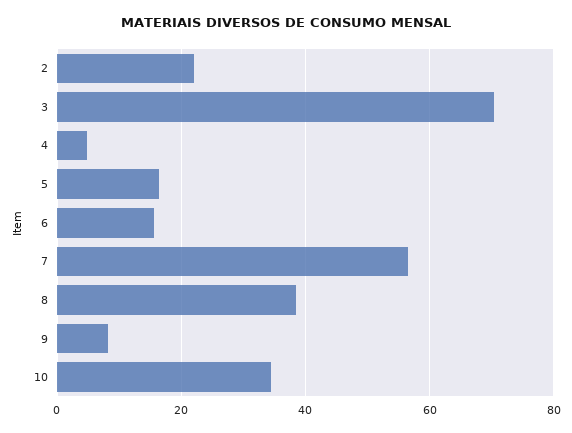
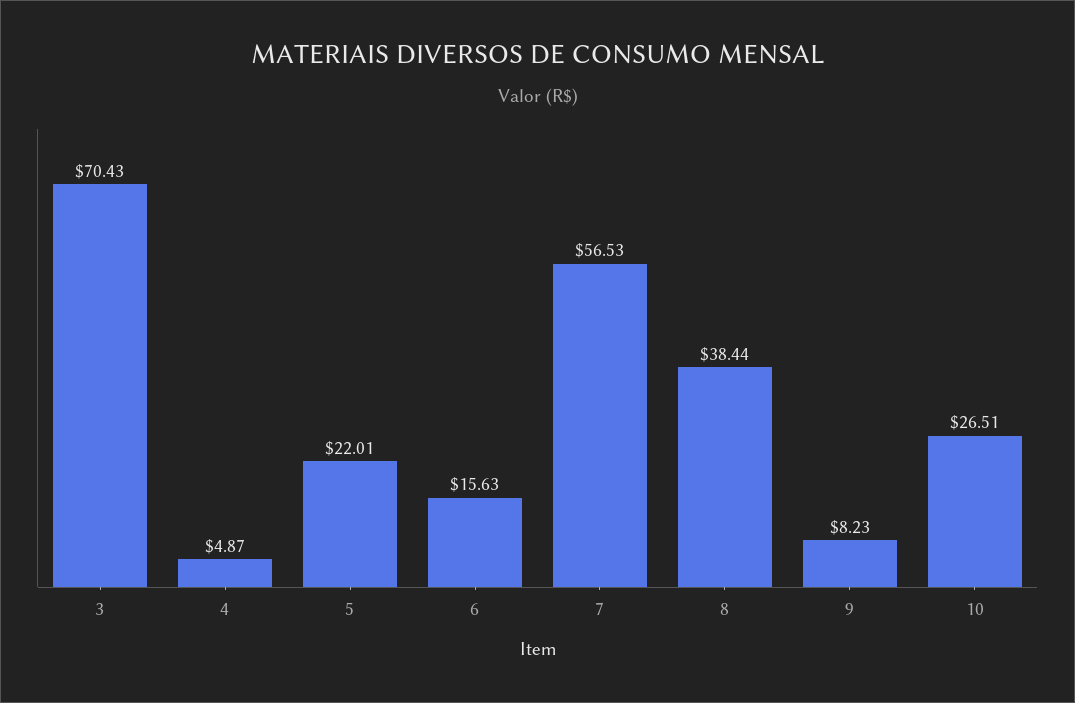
2: 22 -> none
5: 16 -> 22.01
10: 34 -> 26.51

